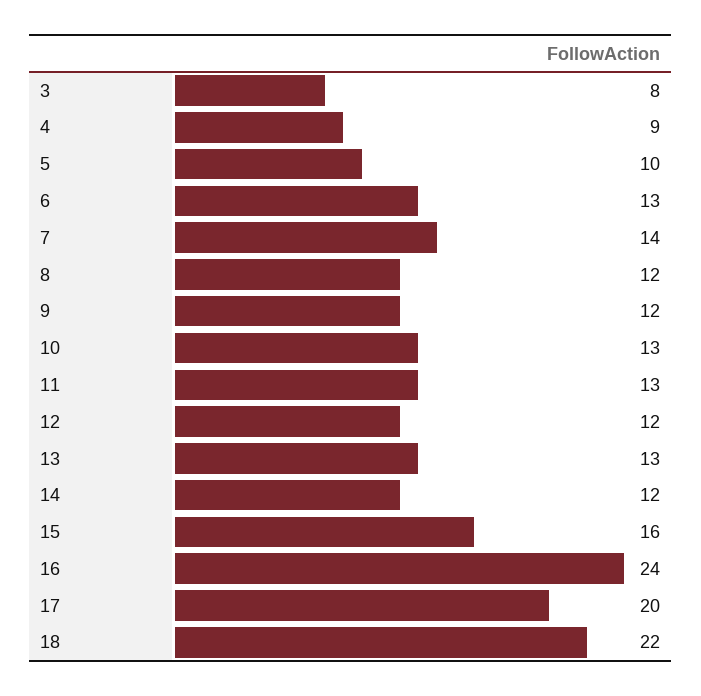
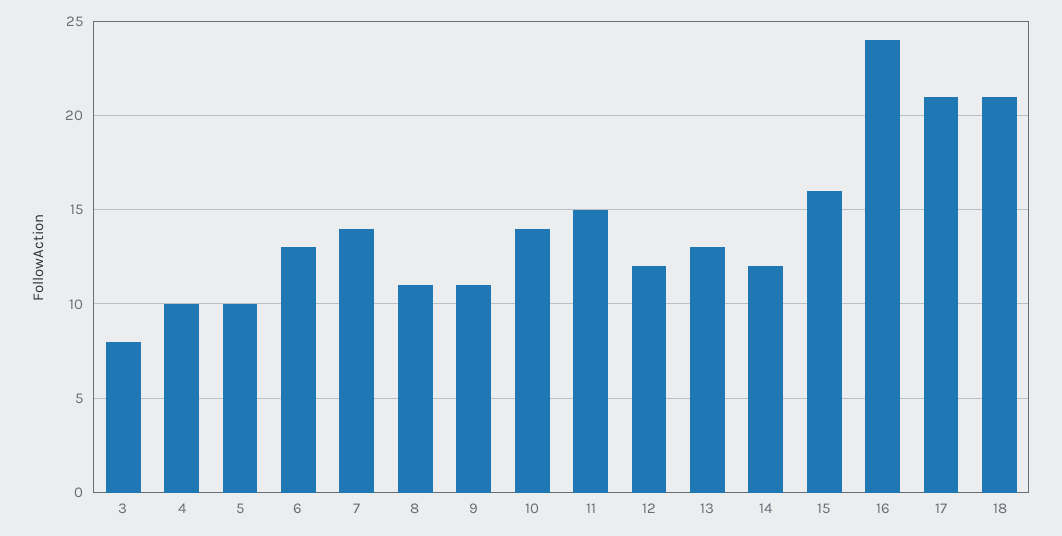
4: 9 -> 10
8: 12 -> 11
9: 12 -> 11
10: 13 -> 14
11: 13 -> 15
17: 20 -> 21
18: 22 -> 21

